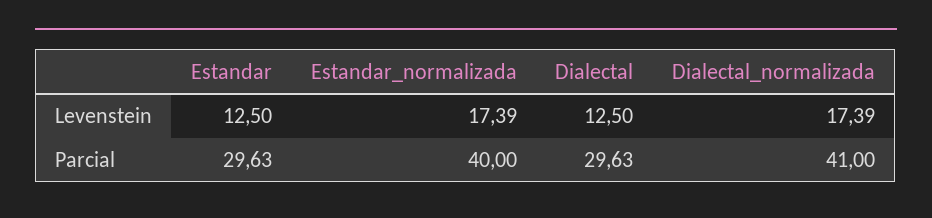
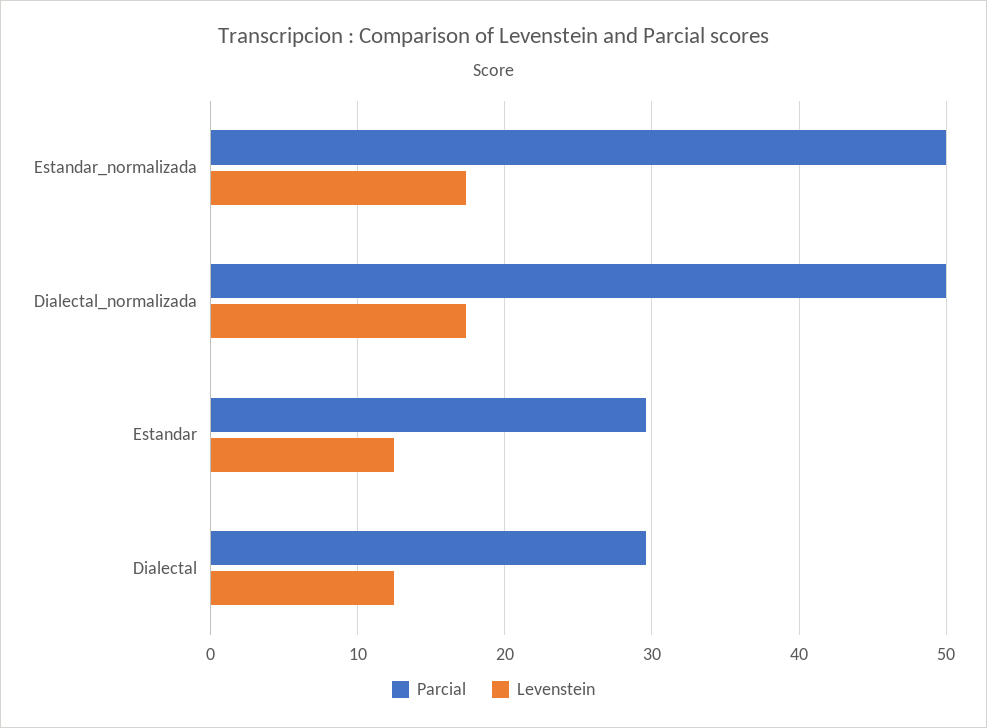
Parcial, Estandar_normalizada: 40 -> 50
Parcial, Dialectal_normalizada: 41 -> 50

